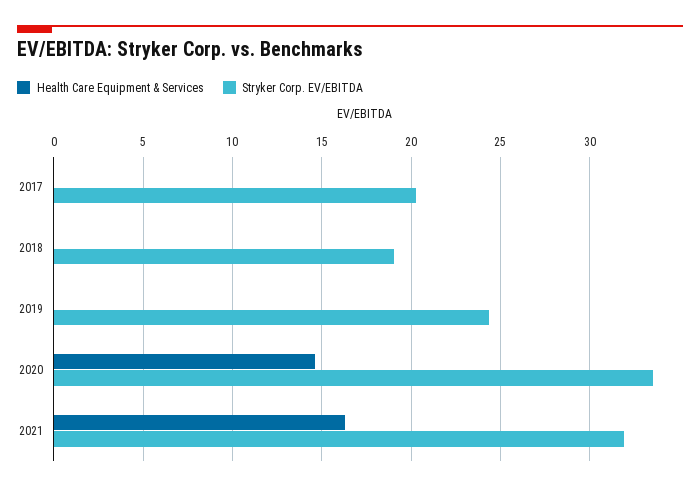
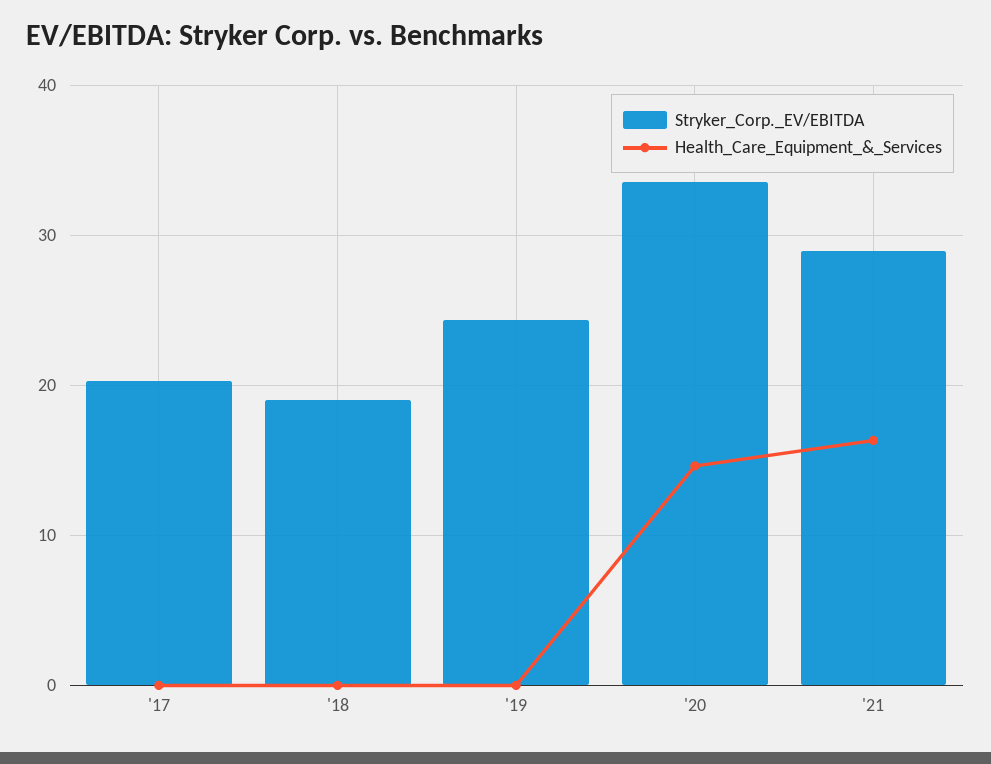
Stryker Corp. EV/EBITDA, 2021: 32 -> 29

